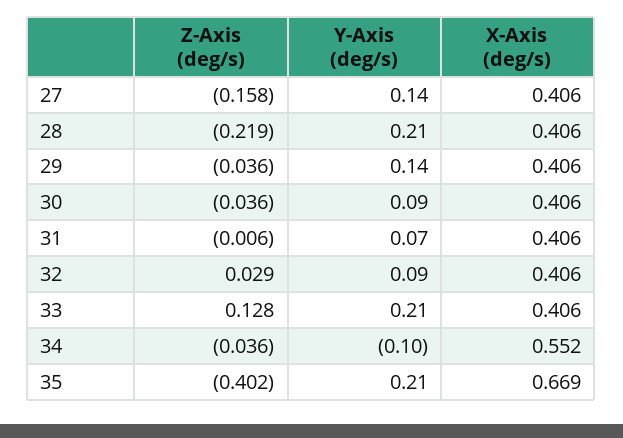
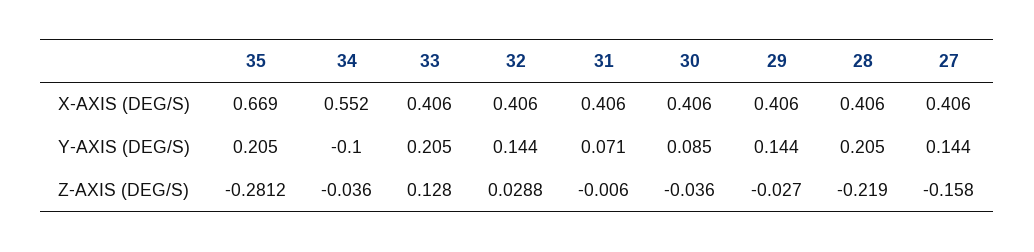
Z-Axis (deg/s), 29: -0.036 -> -0.027
Y-Axis (deg/s), 32: 0.09 -> 0.144
Z-Axis (deg/s), 35: -0.402 -> -0.2812

